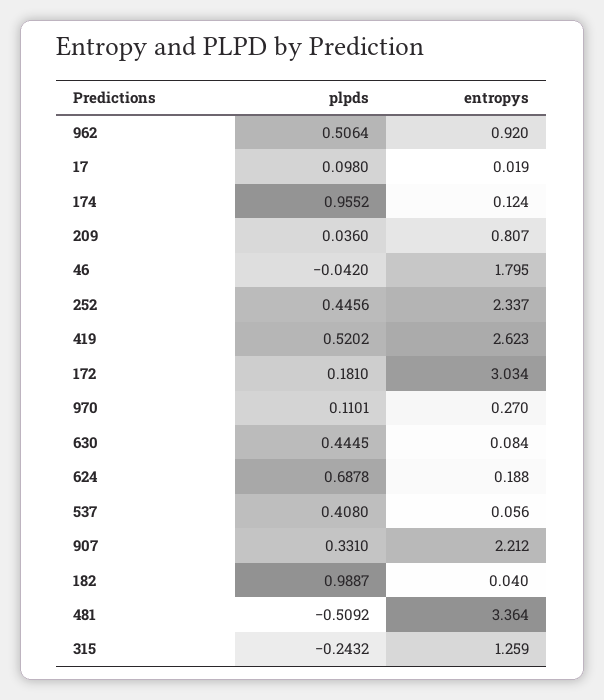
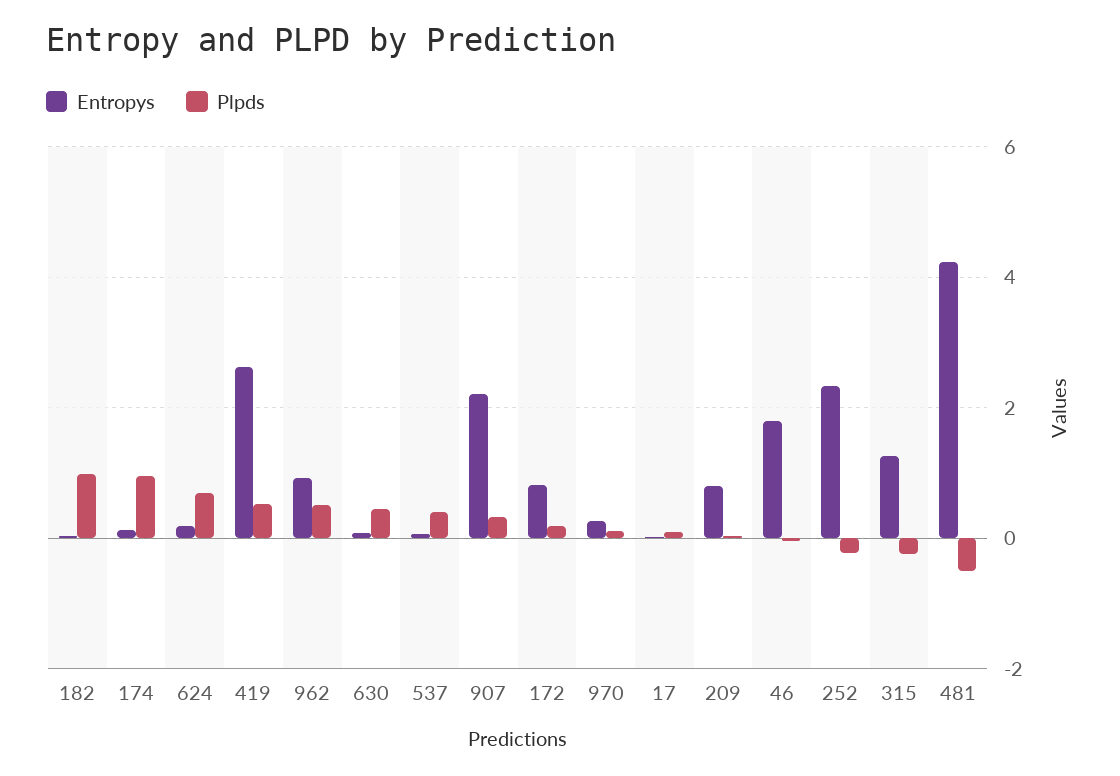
plpds, 252: 0.4456 -> -0.2
entropys, 172: 3.034 -> 0.8
entropys, 481: 3.364 -> 4.2

